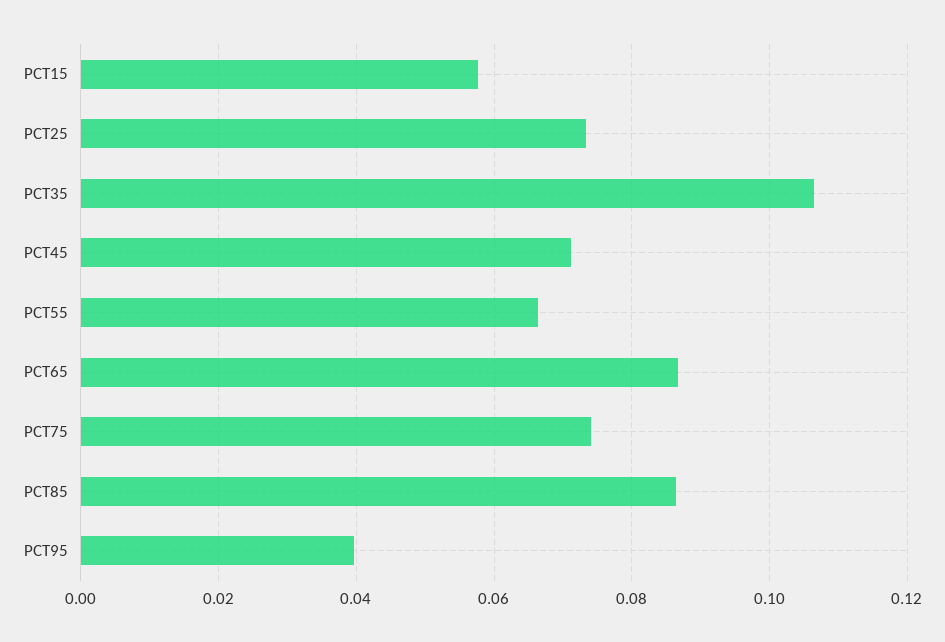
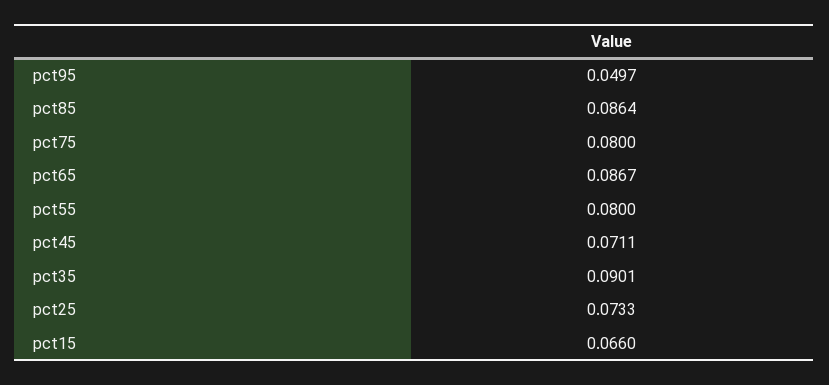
PCT15: 0.058 -> 0.066
PCT35: 0.106 -> 0.0901
PCT55: 0.066 -> 0.08
PCT75: 0.074 -> 0.08
PCT95: 0.04 -> 0.0497

